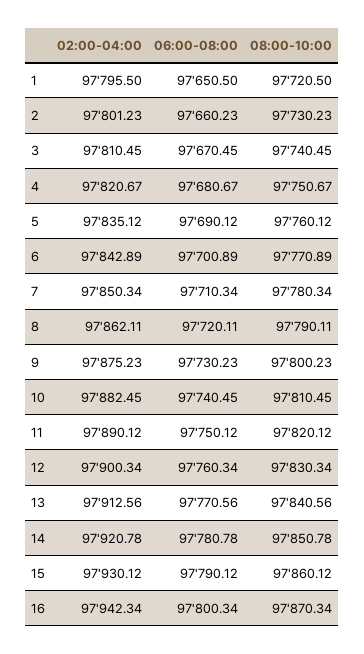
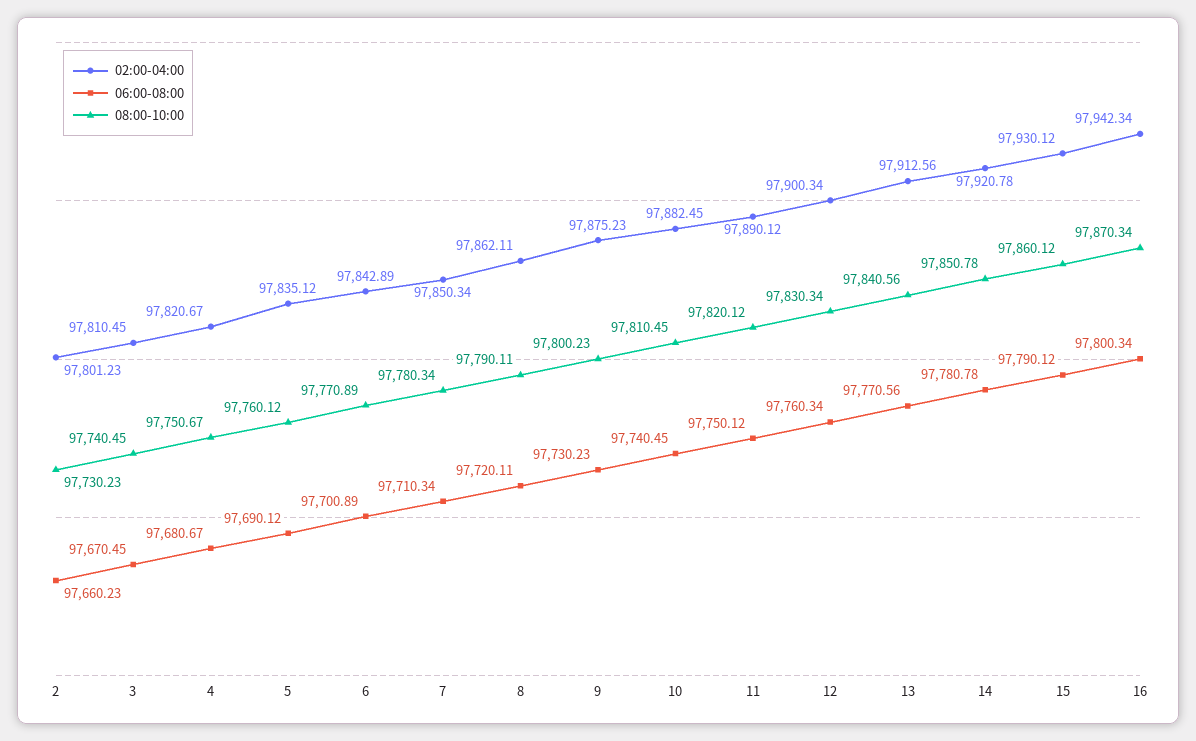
02:00-04:00, 1: 97795.5 -> none
06:00-08:00, 1: 97650.5 -> none
08:00-10:00, 1: 97720.5 -> none

